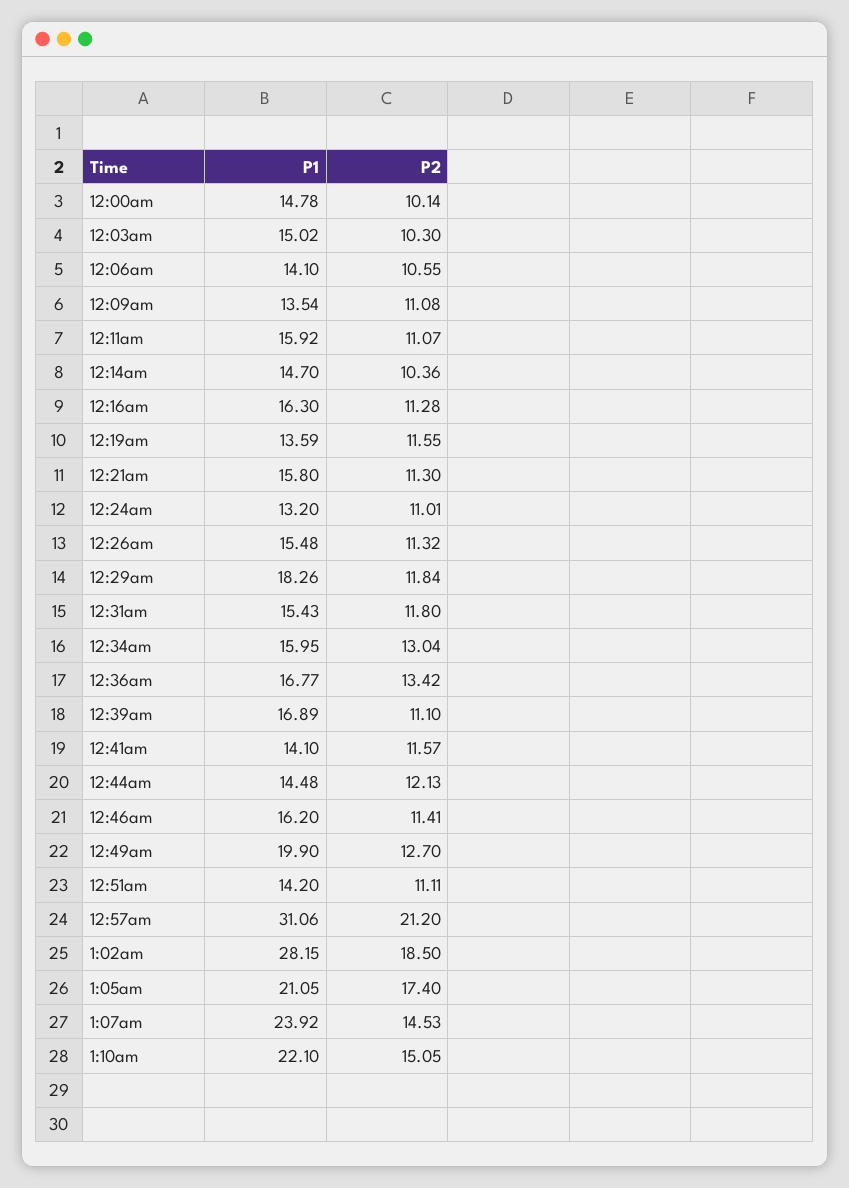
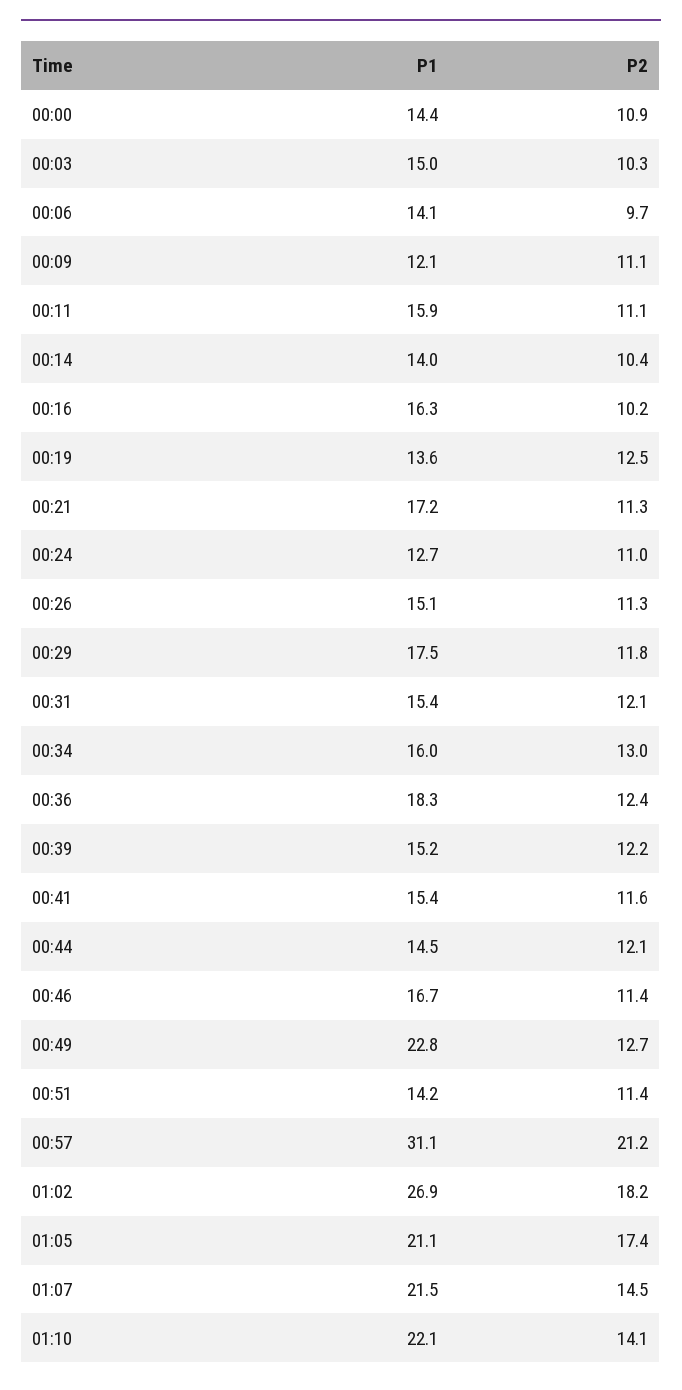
P1, 12:00am: 14.78 -> 14.4
P2, 12:00am: 10.14 -> 10.9
P2, 12:06am: 10.55 -> 9.7
P1, 12:09am: 13.54 -> 12.1
P1, 12:14am: 14.7 -> 14
P2, 12:16am: 11.28 -> 10.2
P2, 12:19am: 11.55 -> 12.5
P1, 12:21am: 15.8 -> 17.2
P1, 12:24am: 13.2 -> 12.7
P1, 12:26am: 15.48 -> 15.1
P1, 12:29am: 18.26 -> 17.5
P2, 12:31am: 11.8 -> 12.1
P1, 12:36am: 16.77 -> 18.3
P2, 12:36am: 13.42 -> 12.4
P1, 12:39am: 16.89 -> 15.2
P2, 12:39am: 11.1 -> 12.2
P1, 12:41am: 14.1 -> 15.4
P1, 12:46am: 16.2 -> 16.7
P1, 12:49am: 19.9 -> 22.8
P2, 12:51am: 11.11 -> 11.4
P1, 1:02am: 28.15 -> 26.9
P2, 1:02am: 18.5 -> 18.2
P1, 1:07am: 23.92 -> 21.5
P2, 1:10am: 15.05 -> 14.1

